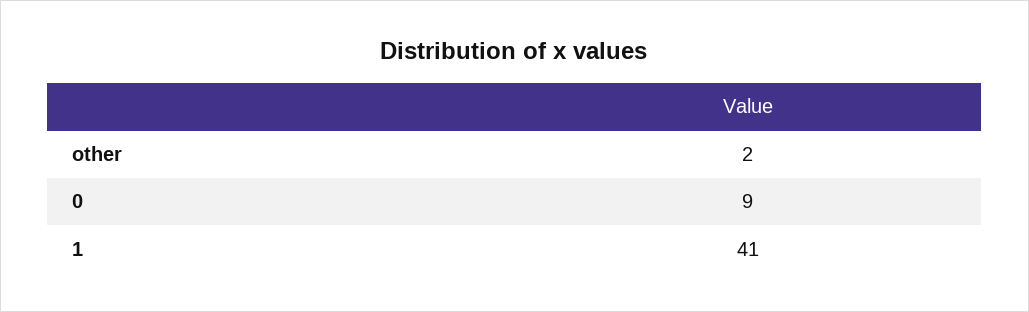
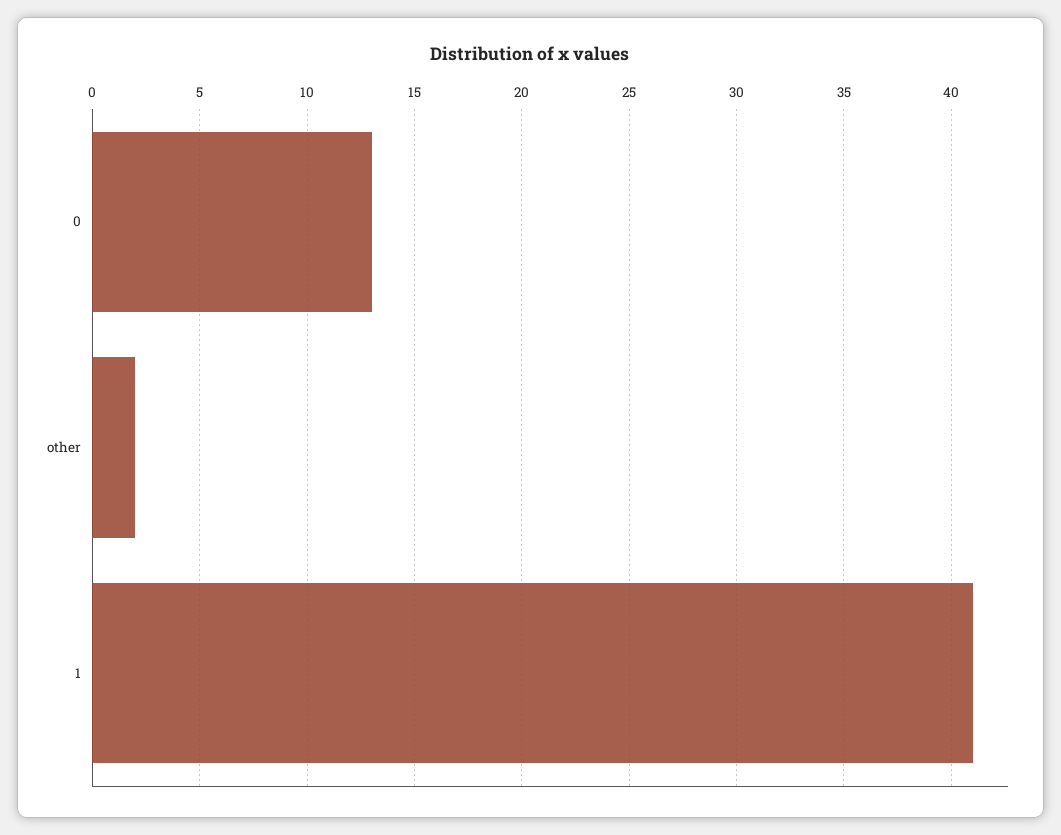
0: 9 -> 13

